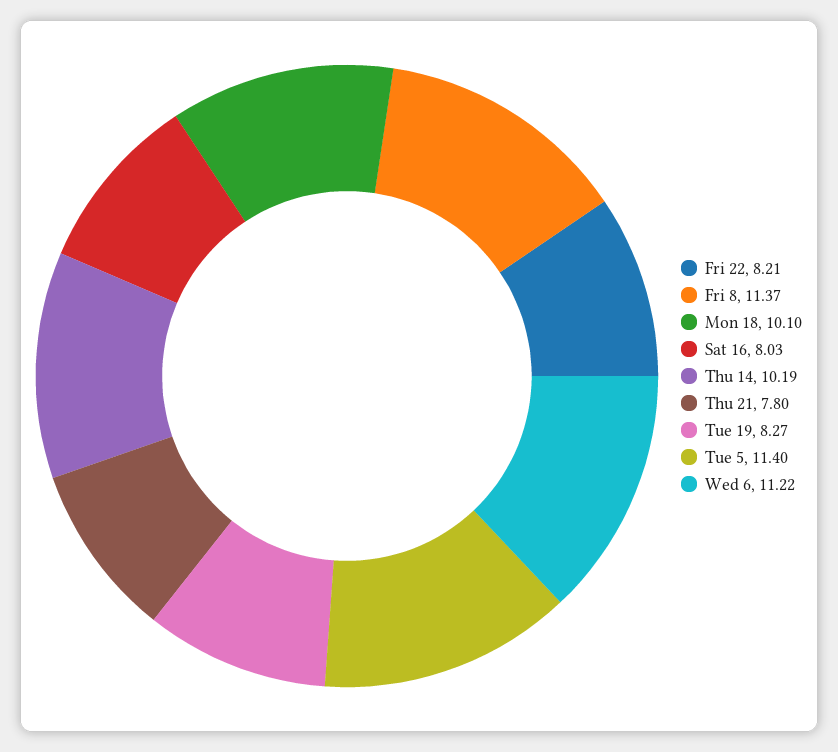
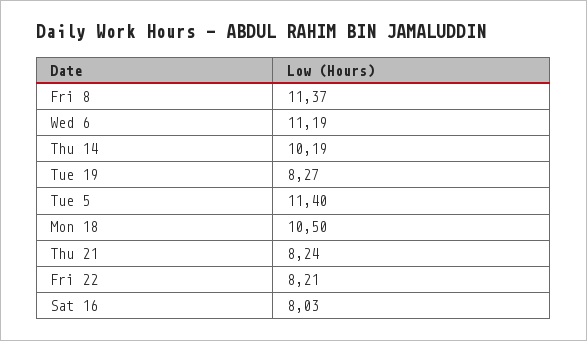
Mon 18: 10.1 -> 10.5
Thu 21: 7.8 -> 8.24
Wed 6: 11.22 -> 11.19

